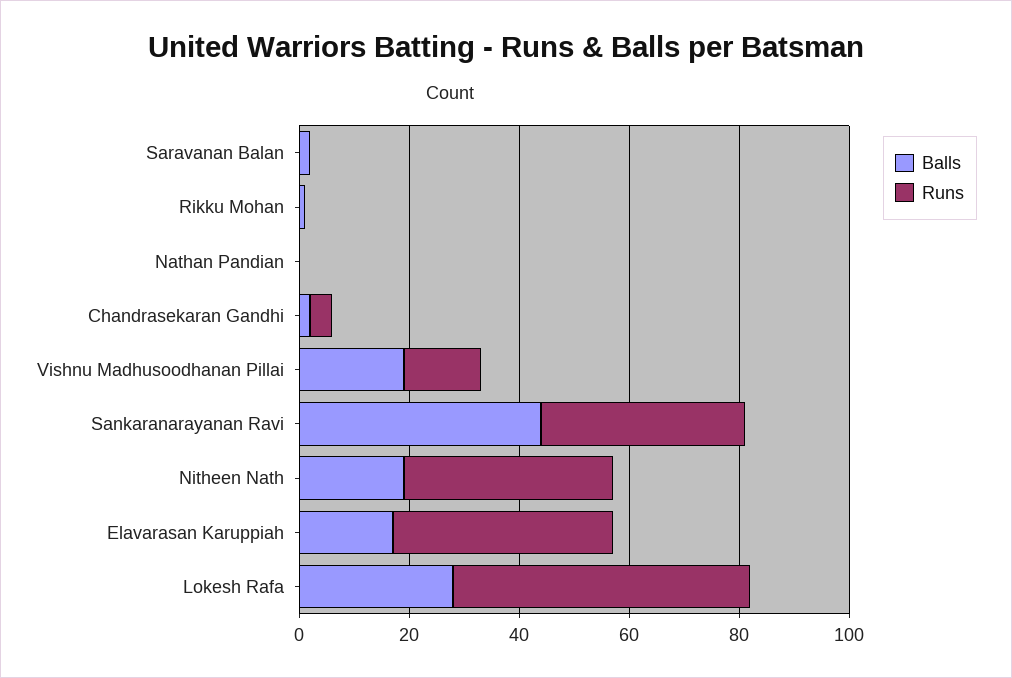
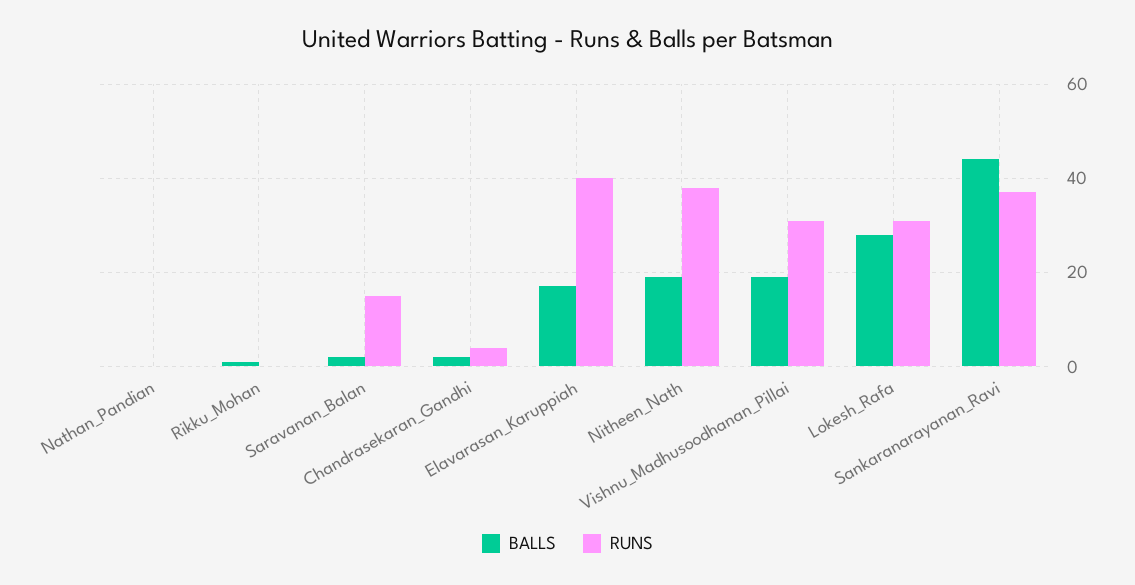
Runs, Saravanan Balan: 0 -> 15
Runs, Vishnu Madhusoodhanan Pillai: 15 -> 30
Runs, Lokesh Rafa: 55 -> 30

